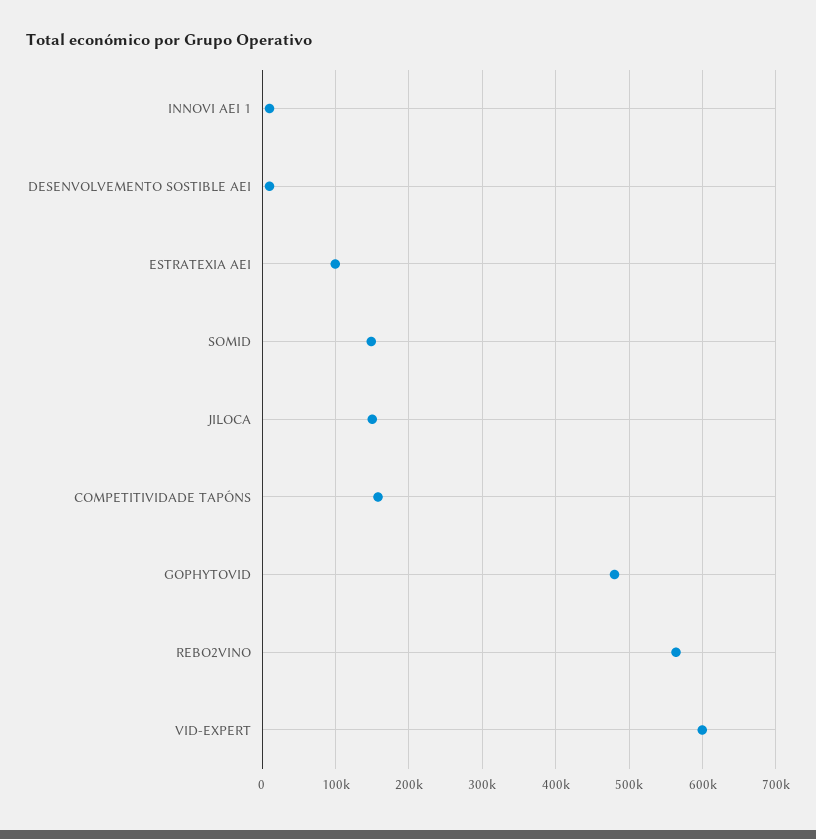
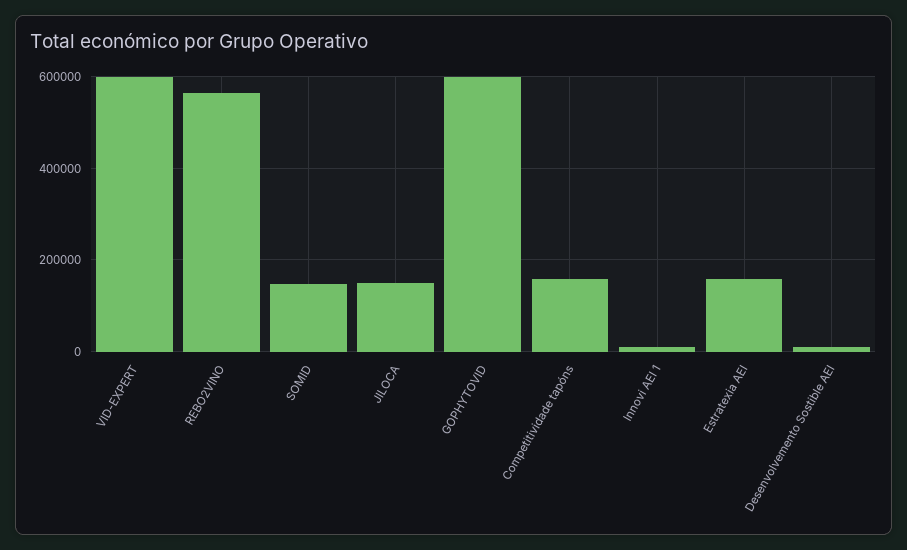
ESTRATEXIA AEI: 100000 -> 160000
GOPHYTOVID: 480000 -> 600000

